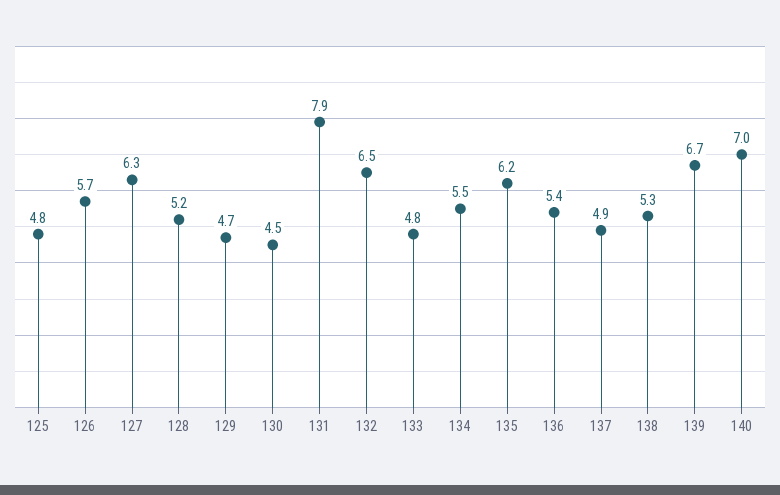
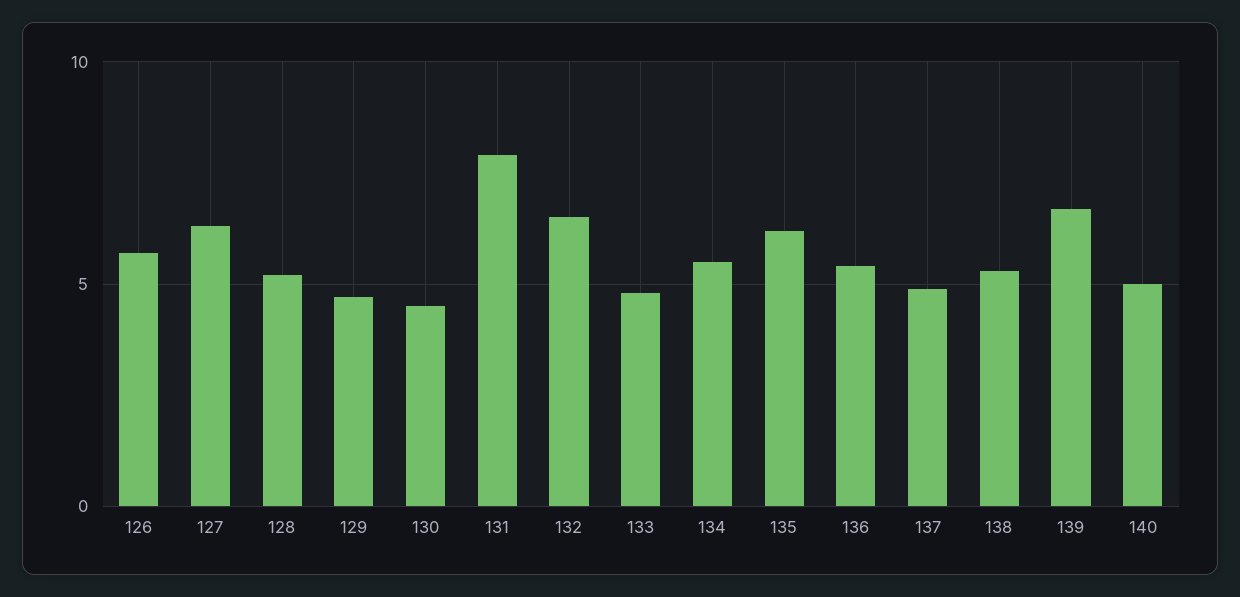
125: 4.8 -> none
140: 7 -> 5

